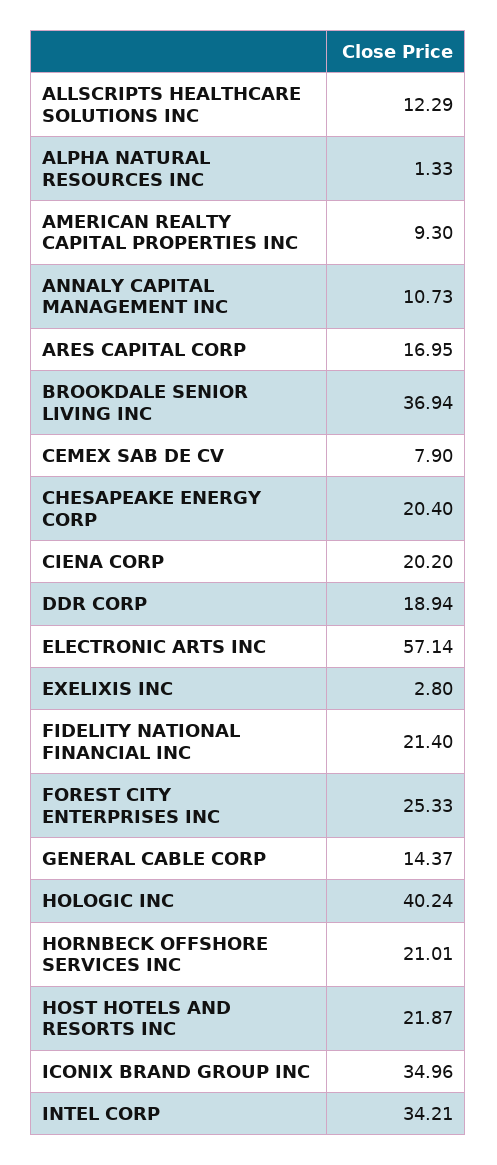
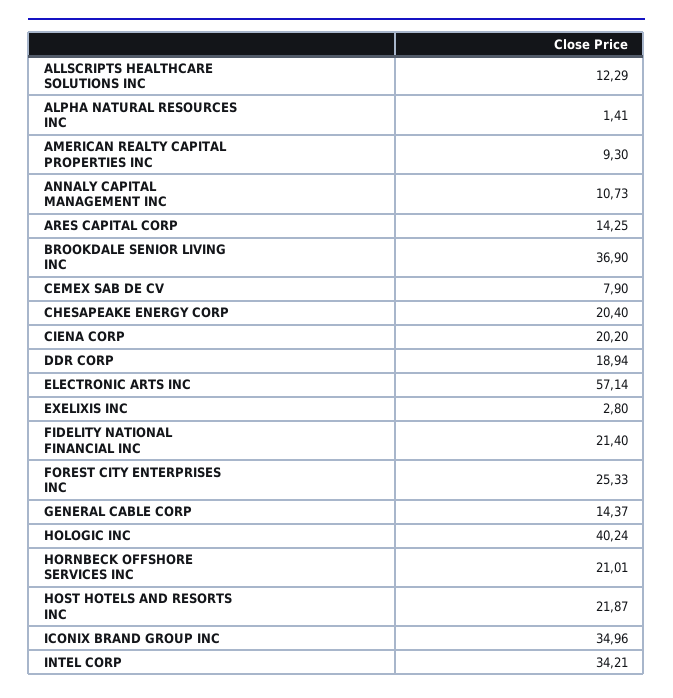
ALPHA NATURAL RESOURCES INC: 1.33 -> 1.41
ARES CAPITAL CORP: 16.95 -> 14.25
BROOKDALE SENIOR LIVING INC: 36.94 -> 36.9

